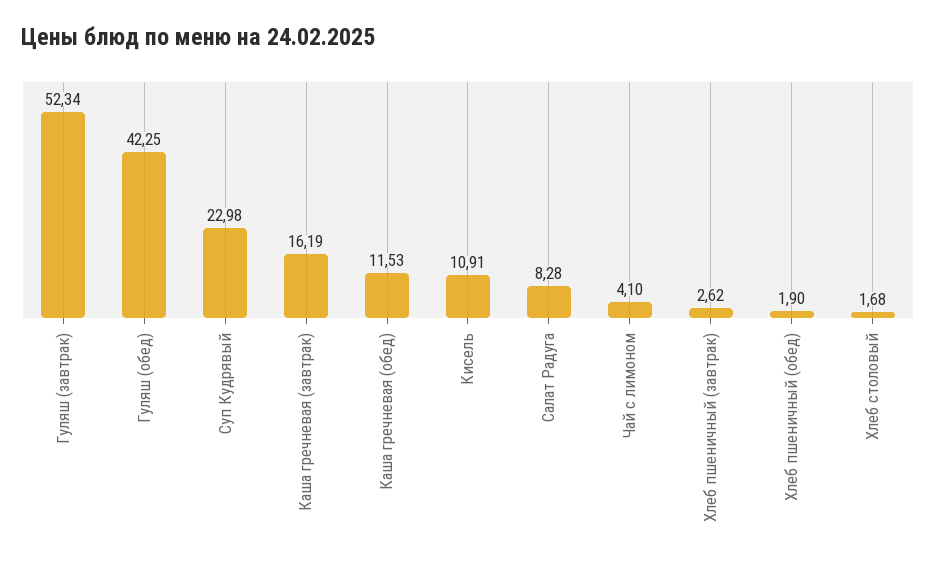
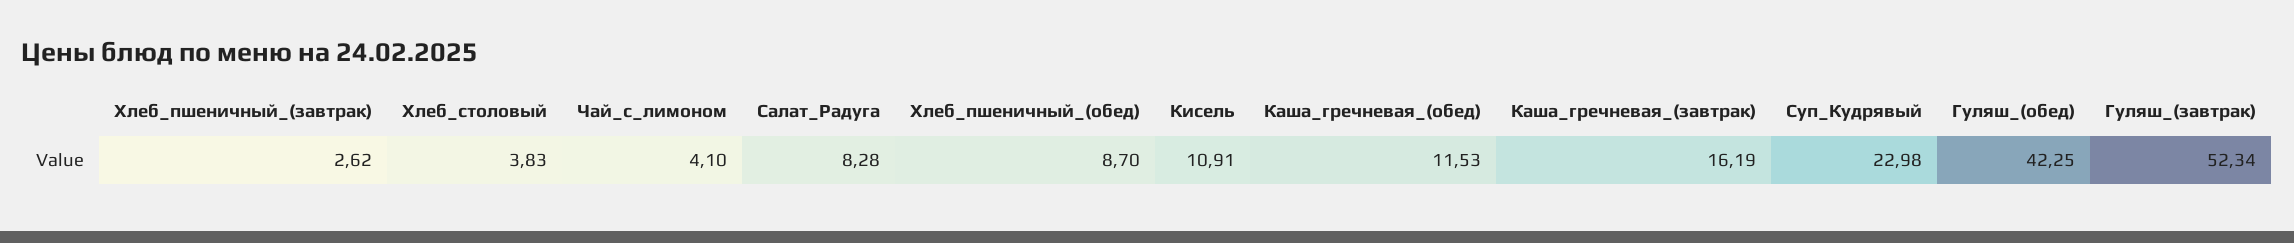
Хлеб пшеничный (обед): 1.9 -> 8.7
Хлеб столовый: 1.68 -> 3.83

